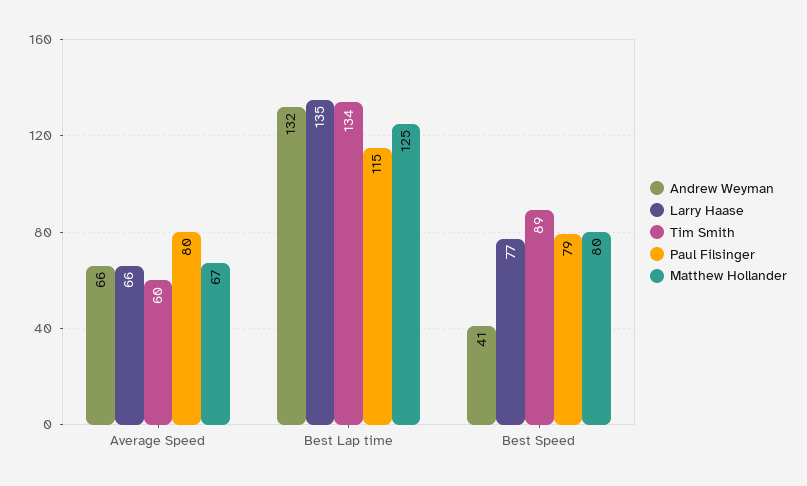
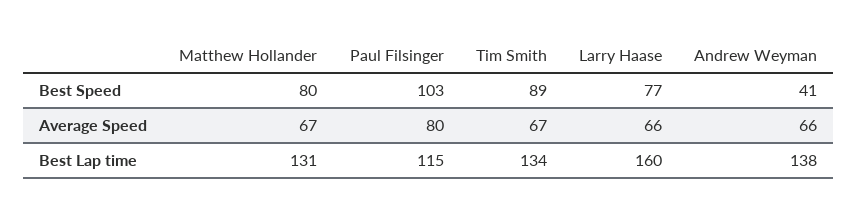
Tim Smith, Average Speed: 60 -> 67
Andrew Weyman, Best Lap time: 132 -> 138
Larry Haase, Best Lap time: 135 -> 160
Matthew Hollander, Best Lap time: 125 -> 131
Paul Filsinger, Best Speed: 79 -> 103

